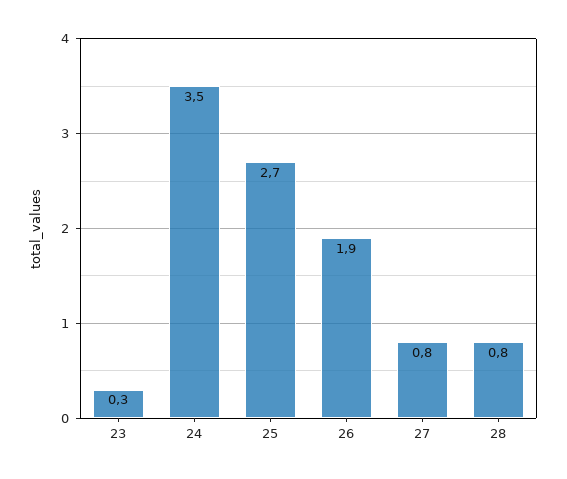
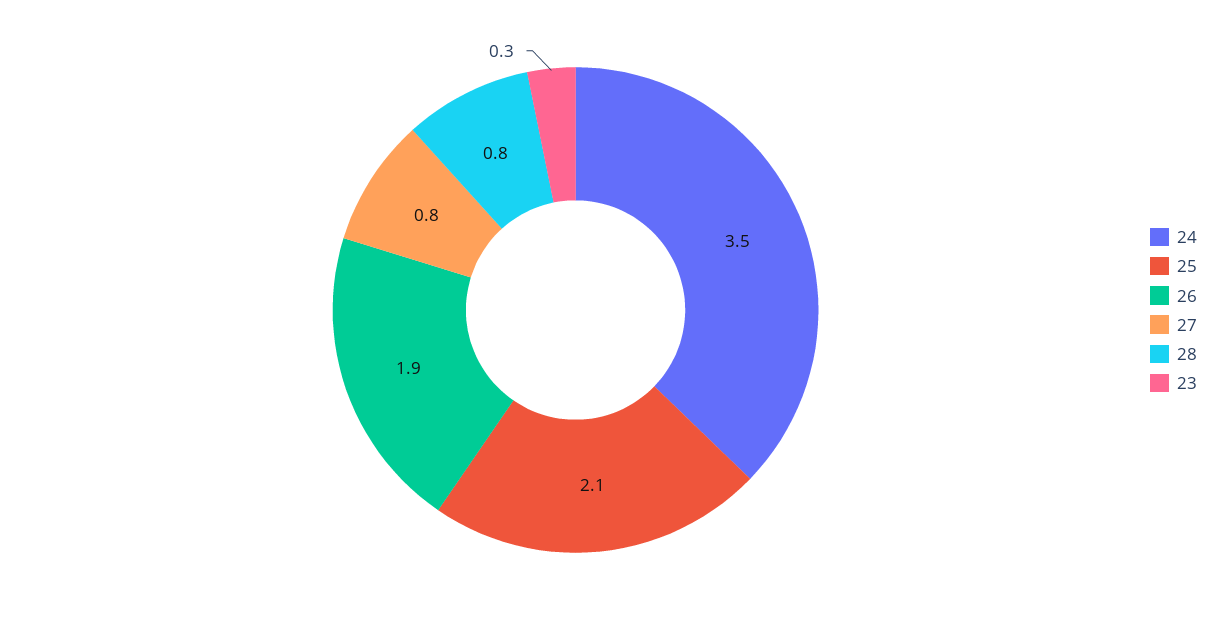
25: 2.7 -> 2.1

